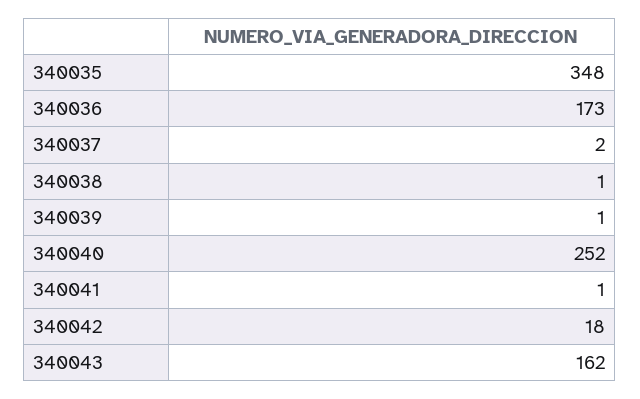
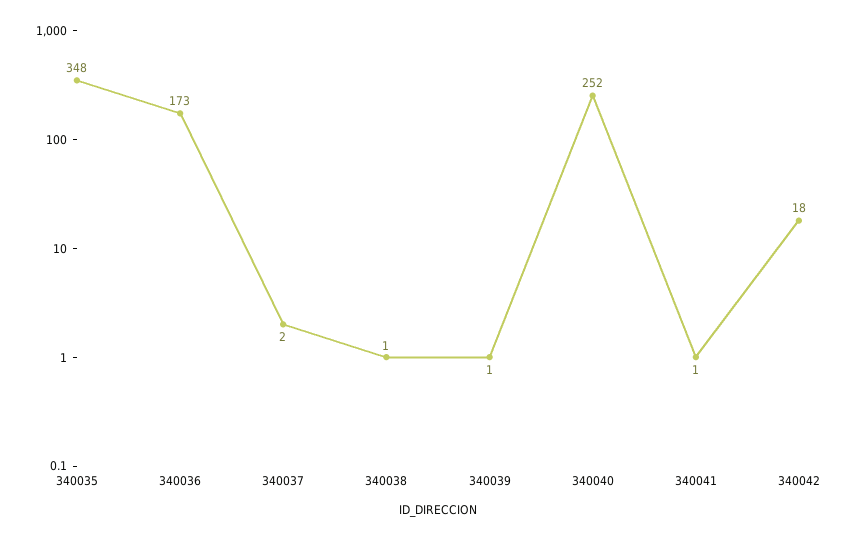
340043: 162 -> none

